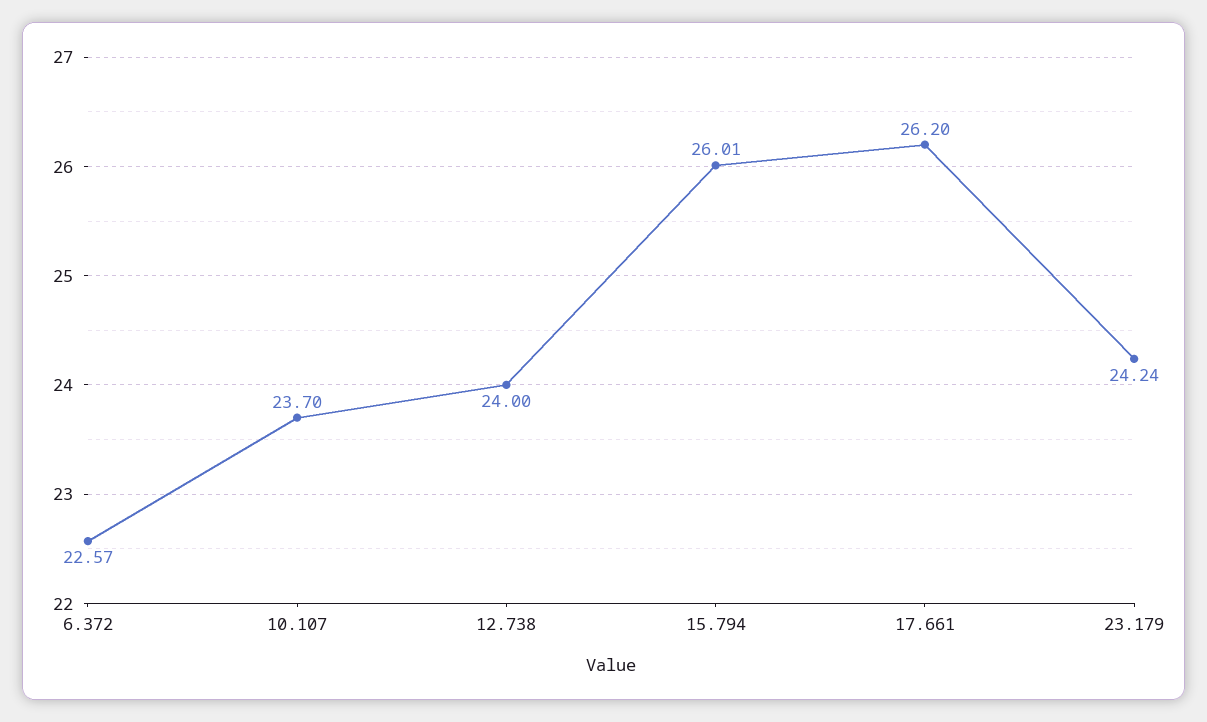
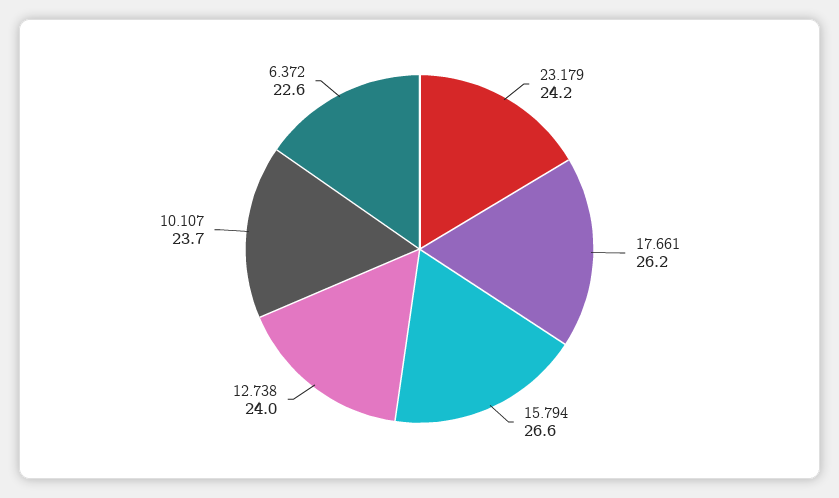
15.794: 26.01 -> 26.6

